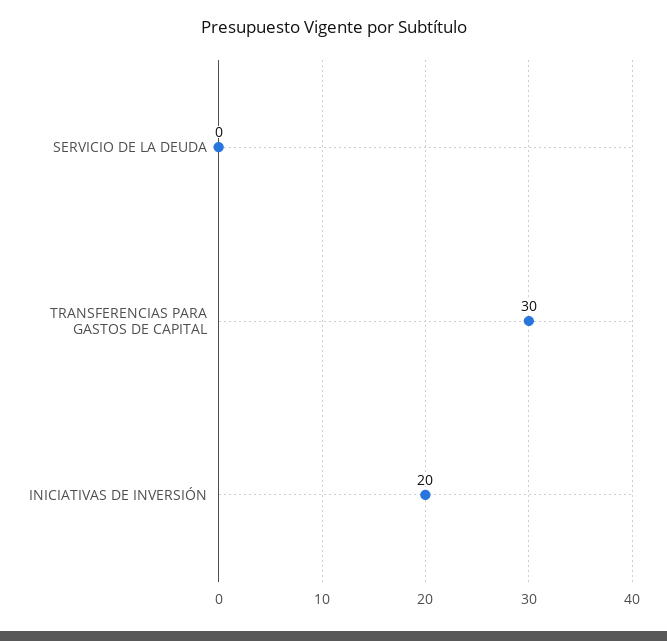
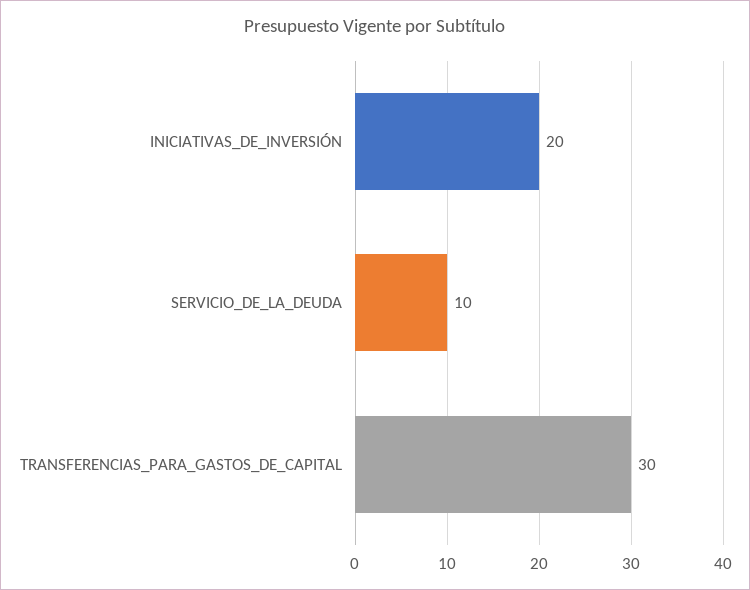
SERVICIO DE LA DEUDA: 0 -> 10

